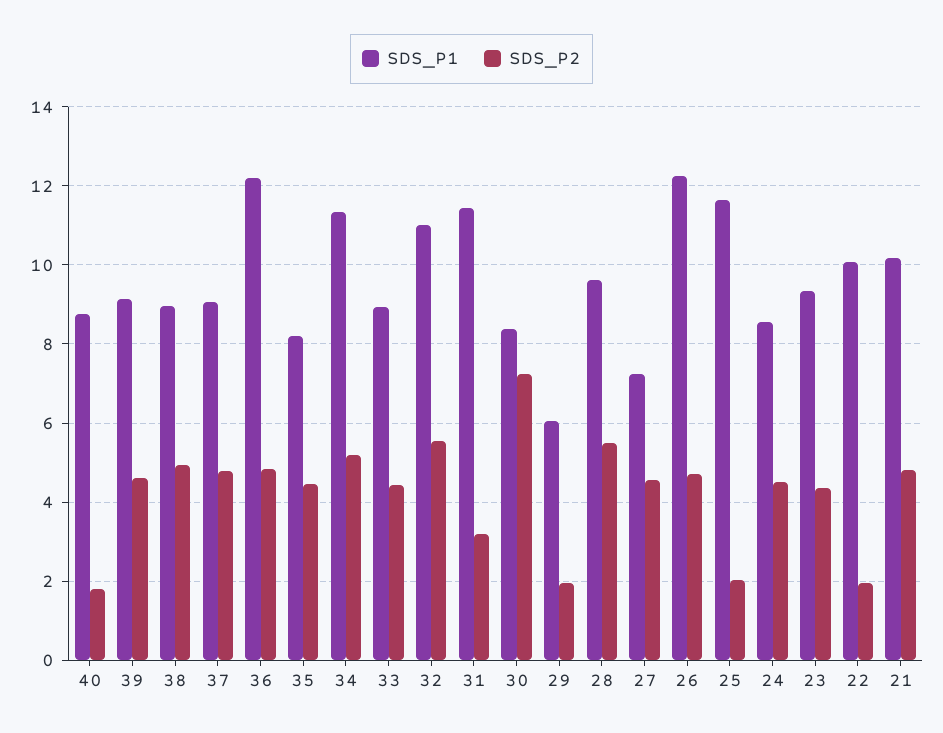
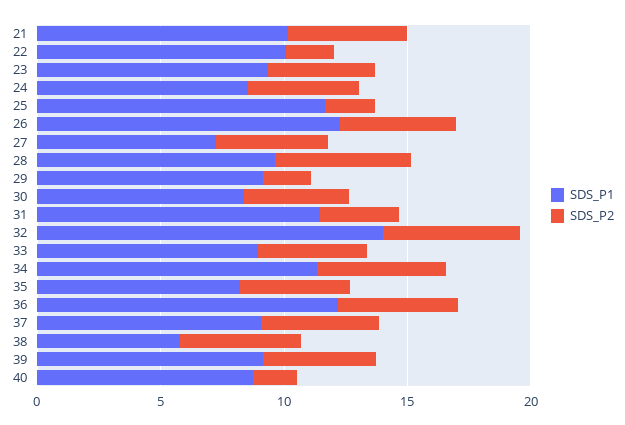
SDS_P1, 38: 9 -> 6
SDS_P1, 32: 11 -> 14
SDS_P2, 30: 7.2 -> 4
SDS_P1, 29: 6 -> 9

